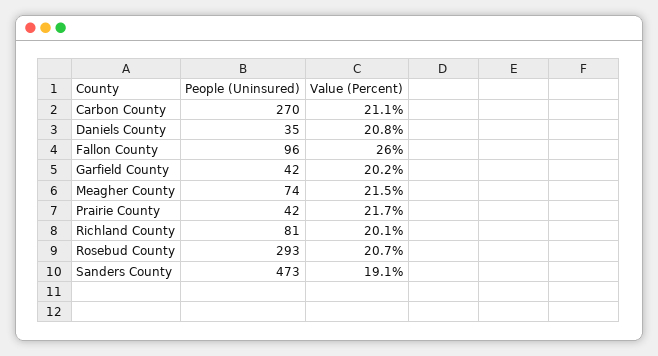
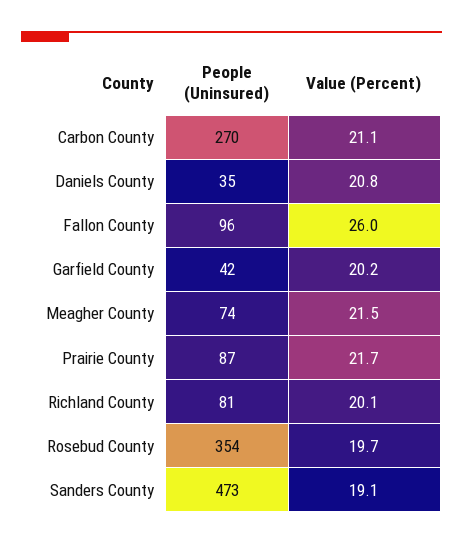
People (Uninsured), Prairie County: 42 -> 87
People (Uninsured), Rosebud County: 293 -> 354
Value (Percent), Rosebud County: 20.7 -> 19.7

